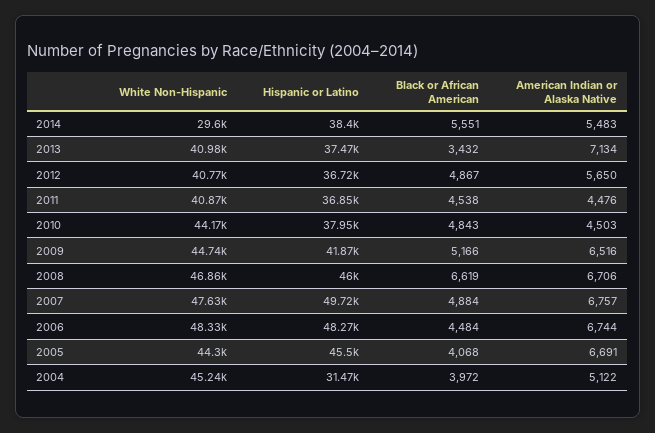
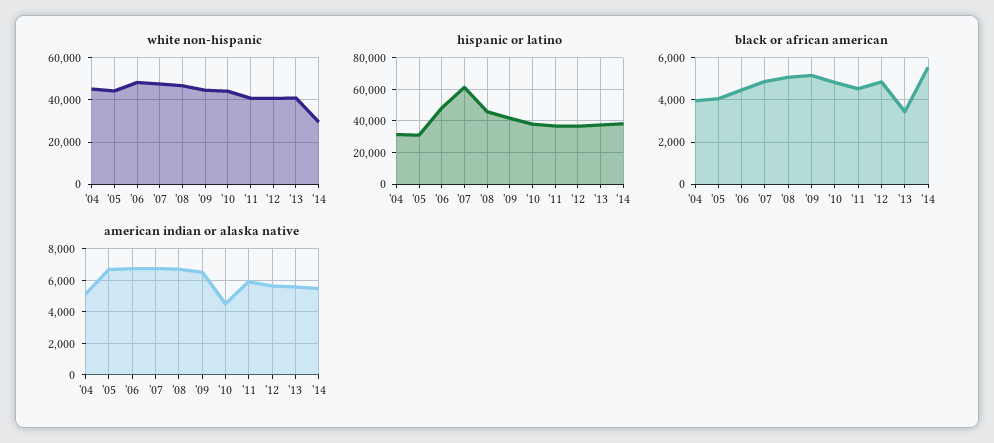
American Indian or Alaska Native, 2013: 7134 -> 5500
American Indian or Alaska Native, 2011: 4476 -> 6000
Black or African American, 2008: 6619 -> 5000
Hispanic or Latino, 2007: 49720 -> 60000
Hispanic or Latino, 2005: 45500 -> 30000

